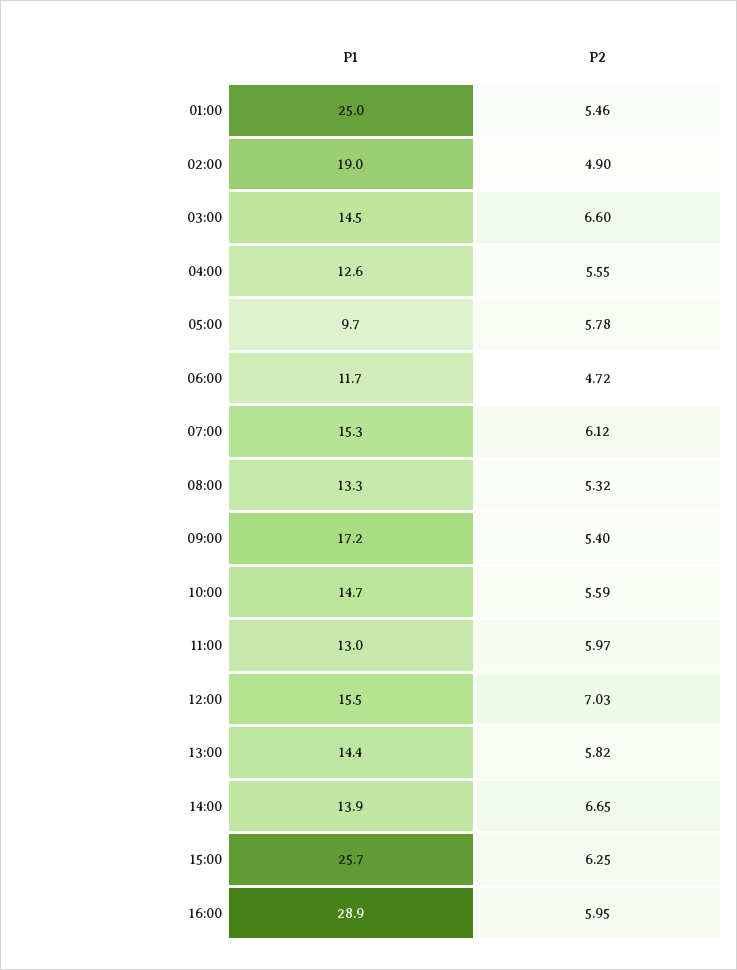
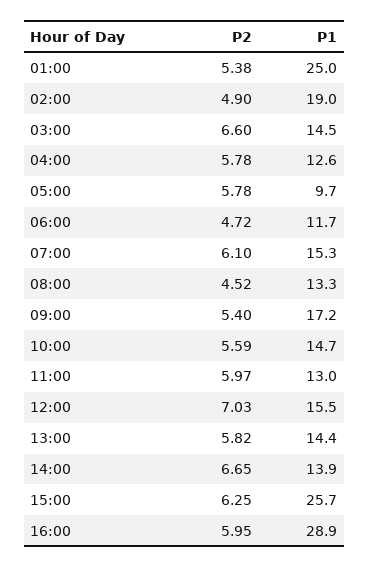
P2, 01:00: 5.46 -> 5.38
P2, 04:00: 5.55 -> 5.78
P2, 07:00: 6.12 -> 6.1
P2, 08:00: 5.32 -> 4.52

